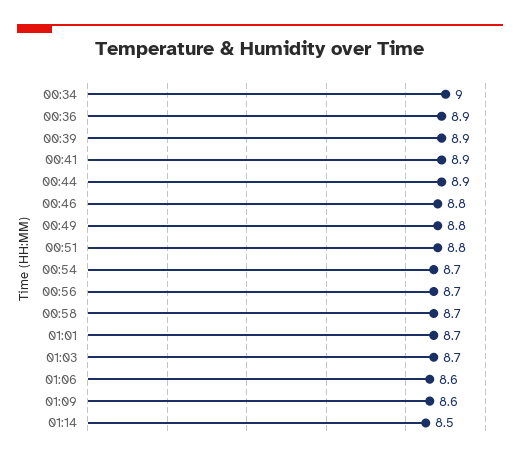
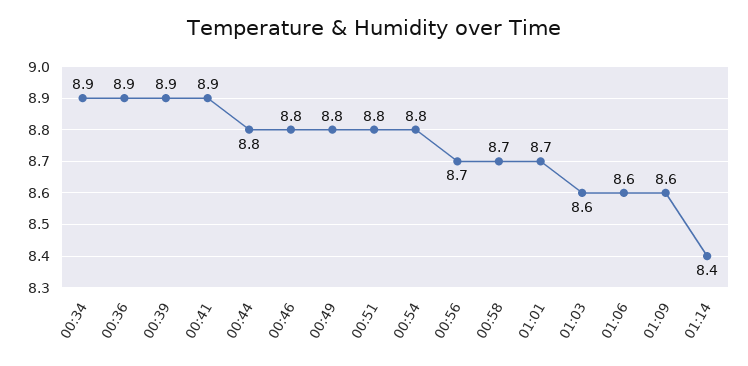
00:34: 9 -> 8.9
00:44: 8.9 -> 8.8
00:54: 8.7 -> 8.8
01:03: 8.7 -> 8.6
01:14: 8.5 -> 8.4

